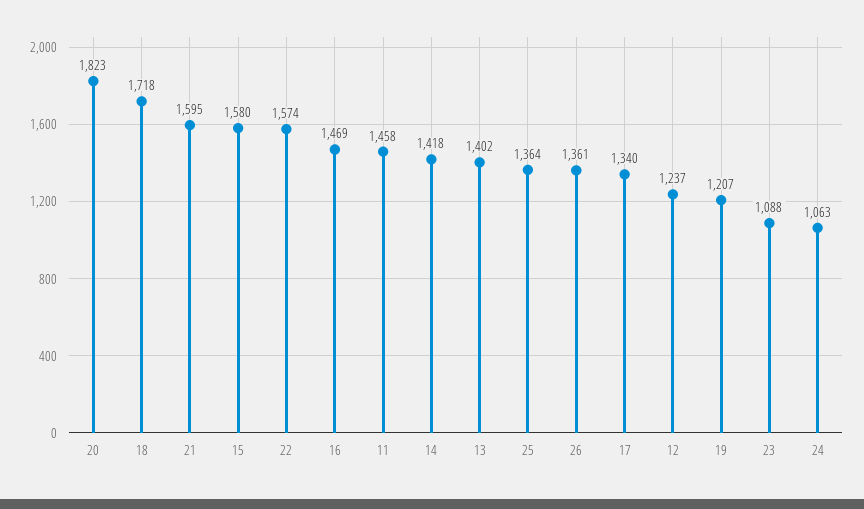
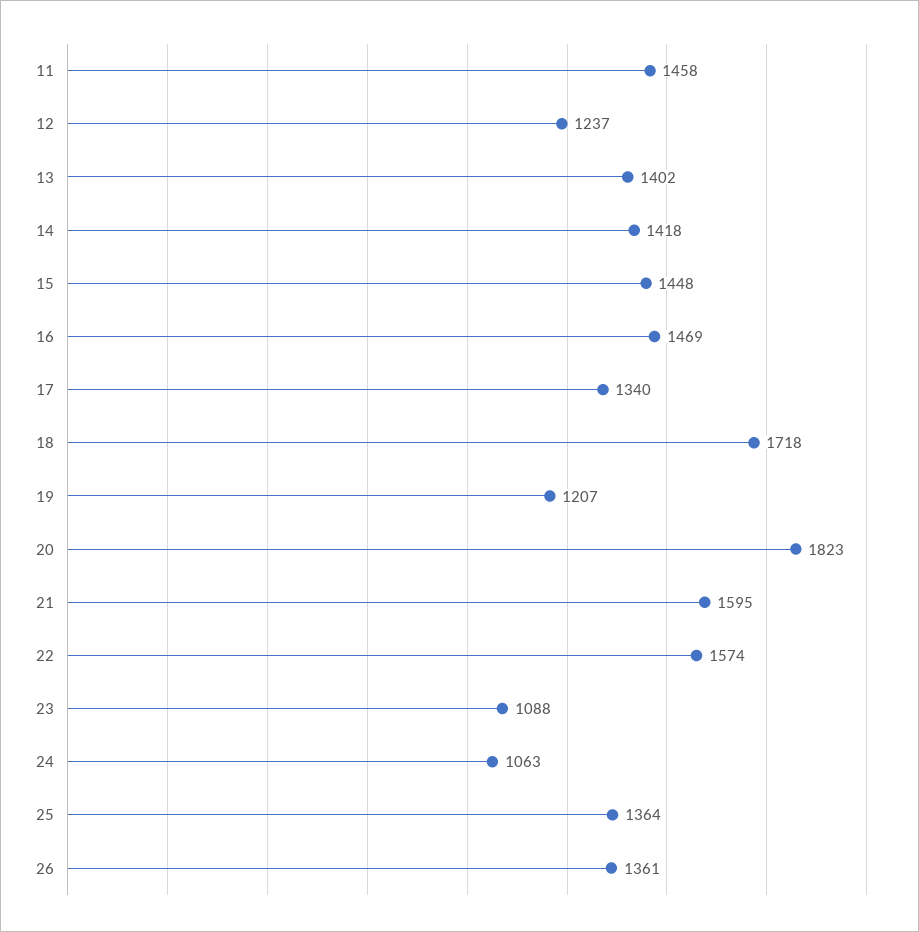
15: 1580 -> 1448

